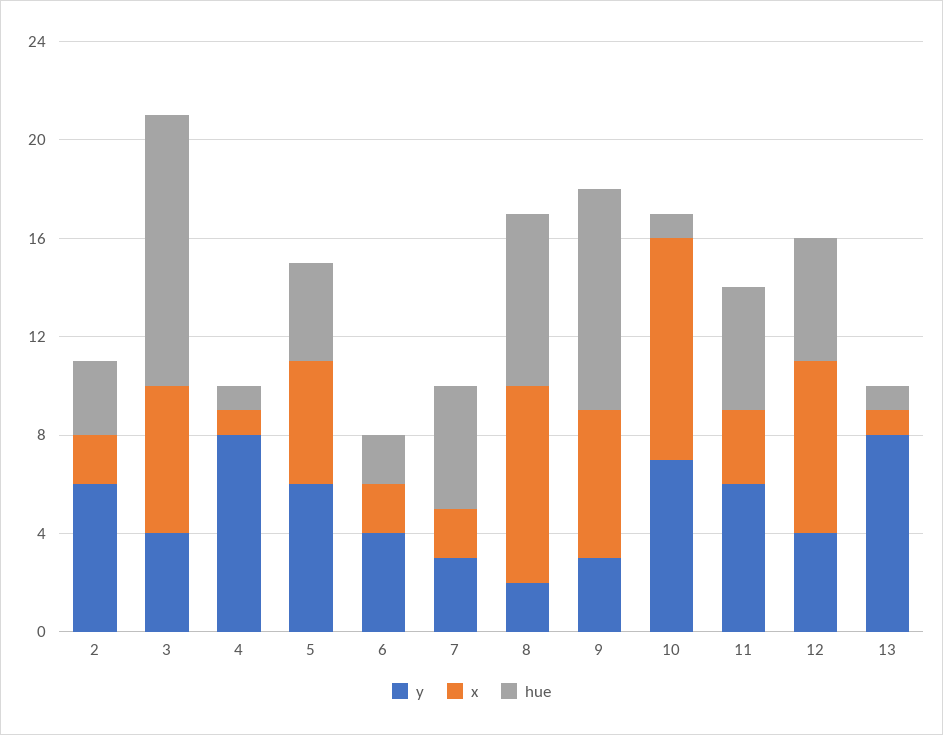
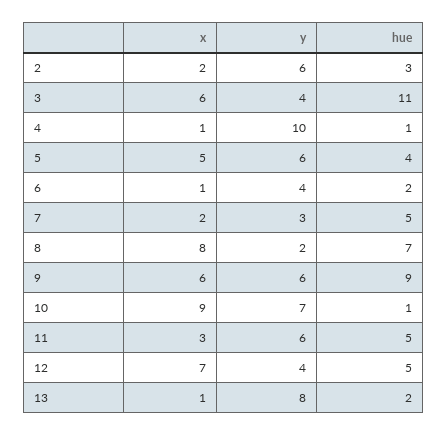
y, 4: 8 -> 10
x, 6: 2 -> 1
y, 9: 3 -> 6
hue, 13: 1 -> 2

